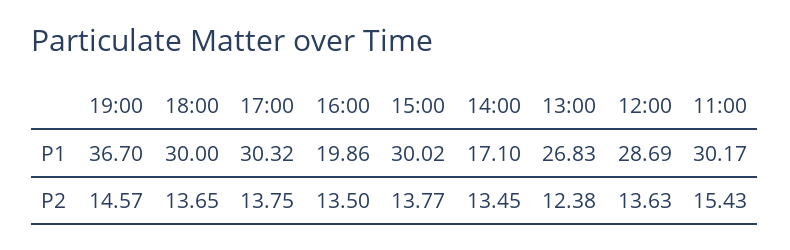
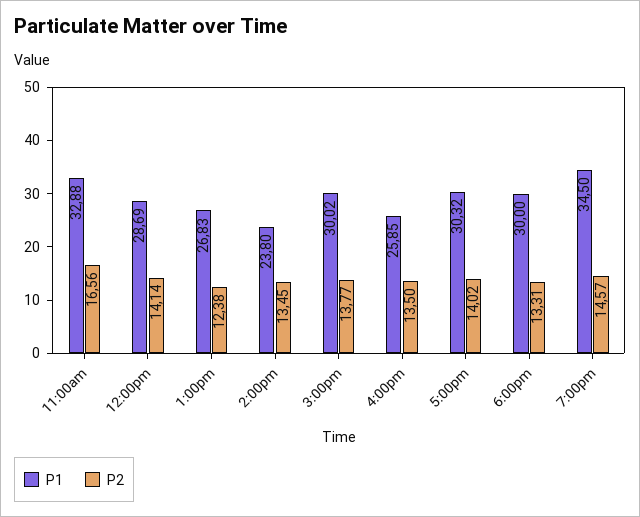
P1, 19:00: 36.7 -> 34.5
P1, 16:00: 19.86 -> 25.85
P1, 14:00: 17.1 -> 23.8
P1, 11:00: 30.17 -> 32.88
P2, 18:00: 13.65 -> 13.31
P2, 17:00: 13.75 -> 14.02
P2, 12:00: 13.63 -> 14.14
P2, 11:00: 15.43 -> 16.56

